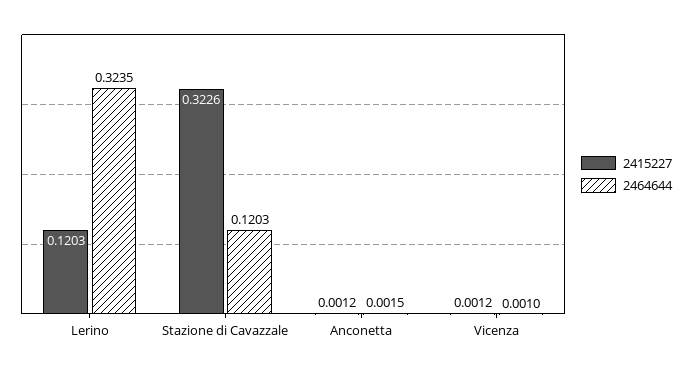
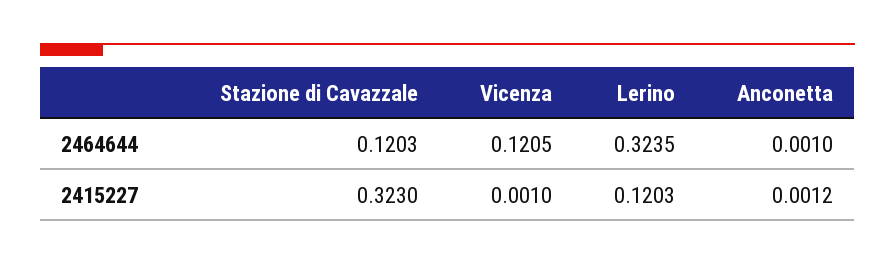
2415227, Stazione di Cavazzale: 0.3226 -> 0.323
2464644, Anconetta: 0.0015 -> 0.001
2415227, Vicenza: 0.0012 -> 0.001
2464644, Vicenza: 0.001 -> 0.1205

